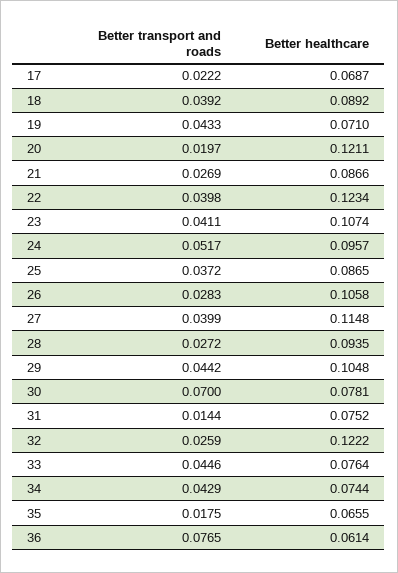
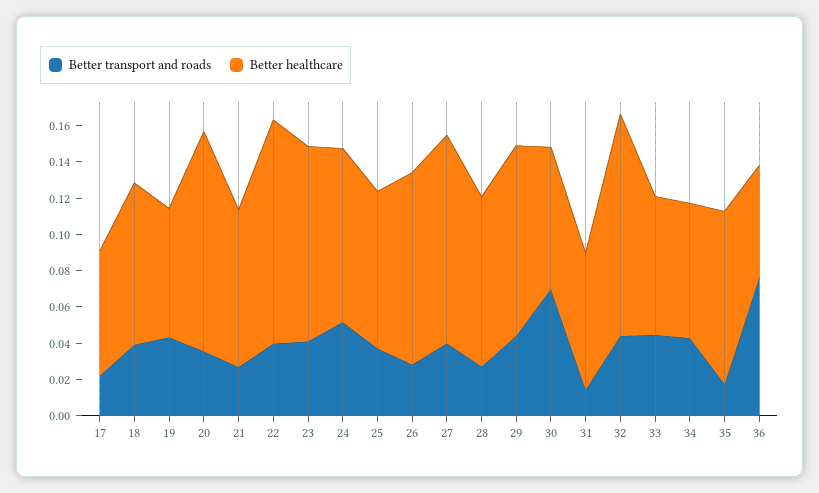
Better transport and roads, 20: 0.0197 -> 0.035
Better transport and roads, 32: 0.0259 -> 0.045
Better healthcare, 35: 0.0655 -> 0.095

